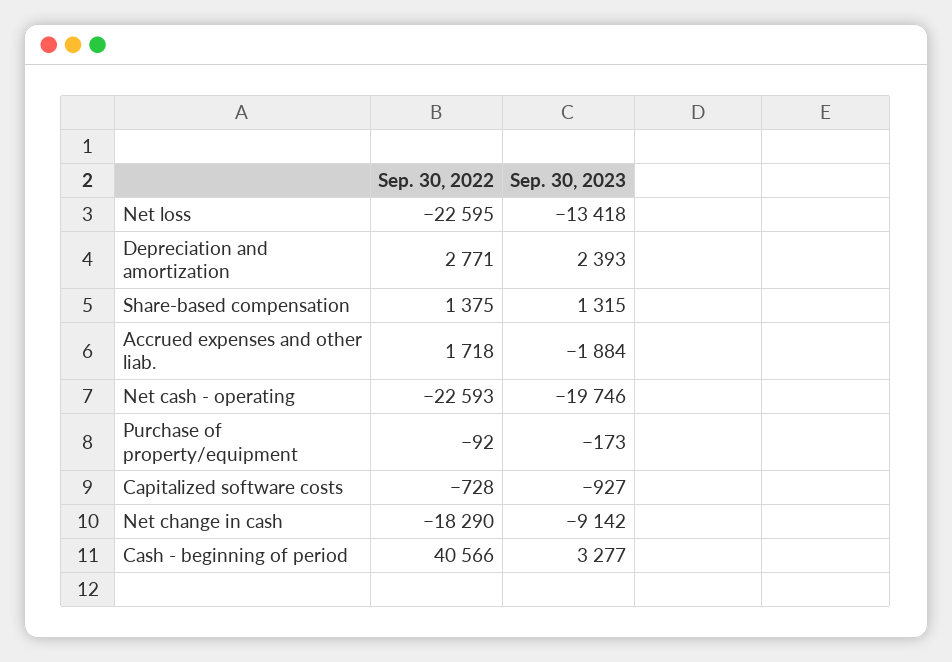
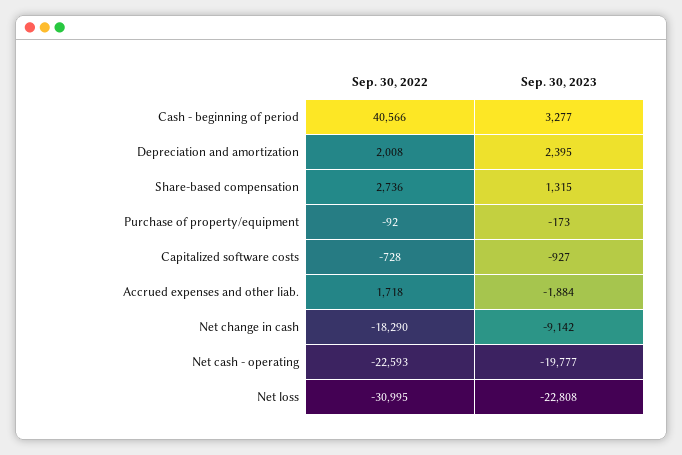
Sep. 30, 2022, Net loss: -22595 -> -30995
Sep. 30, 2023, Net loss: -13418 -> -22808
Sep. 30, 2022, Depreciation and amortization: 2771 -> 2008
Sep. 30, 2023, Depreciation and amortization: 2393 -> 2395
Sep. 30, 2022, Share-based compensation: 1375 -> 2736
Sep. 30, 2023, Net cash - operating: -19746 -> -19777

